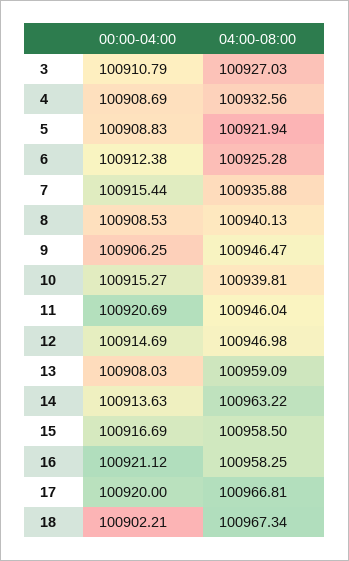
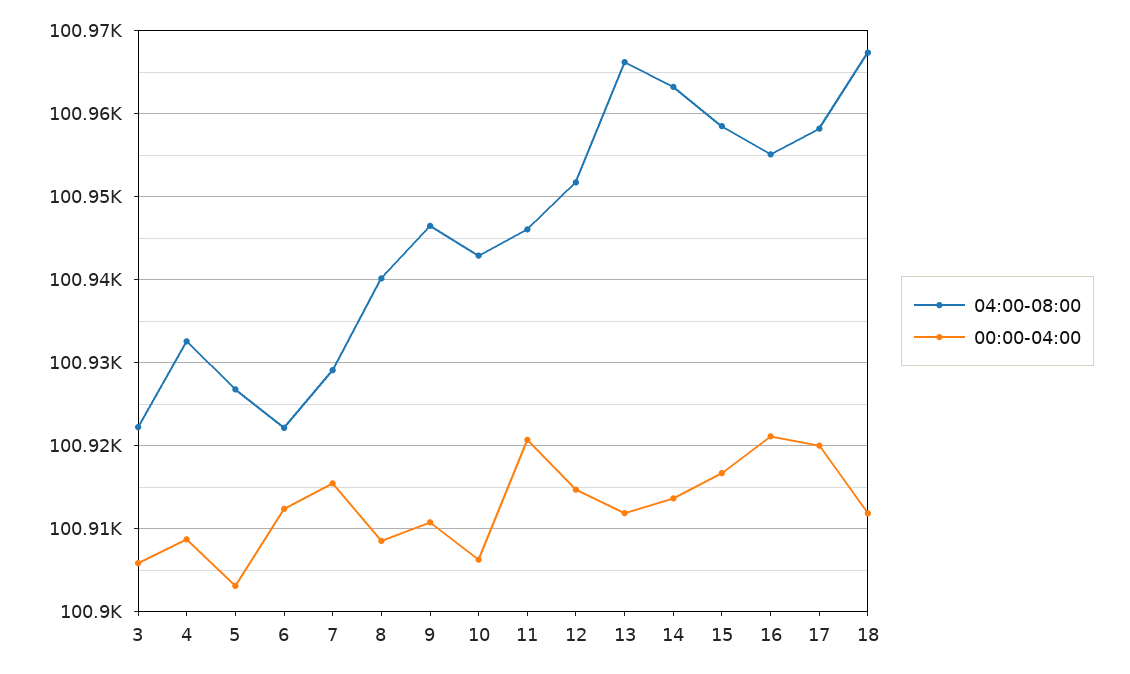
00:00-04:00, 3: 100910.79 -> 100906
04:00-08:00, 3: 100927.03 -> 100922
00:00-04:00, 5: 100908.83 -> 100903
04:00-08:00, 5: 100921.94 -> 100927
04:00-08:00, 6: 100925.28 -> 100922
04:00-08:00, 7: 100935.88 -> 100929
00:00-04:00, 9: 100906.25 -> 100911
00:00-04:00, 10: 100915.27 -> 100906
04:00-08:00, 10: 100939.81 -> 100943
04:00-08:00, 12: 100946.98 -> 100952
00:00-04:00, 13: 100908.03 -> 100912
04:00-08:00, 13: 100959.09 -> 100966
04:00-08:00, 16: 100958.25 -> 100955
04:00-08:00, 17: 100966.81 -> 100958
00:00-04:00, 18: 100902.21 -> 100912

